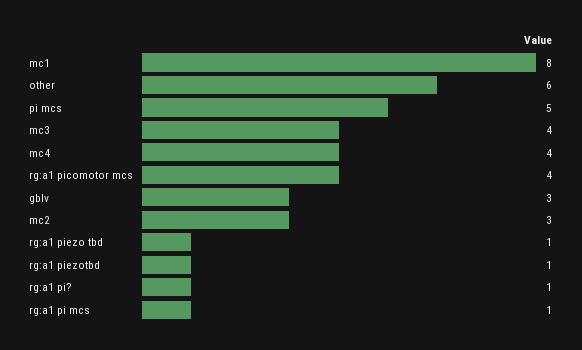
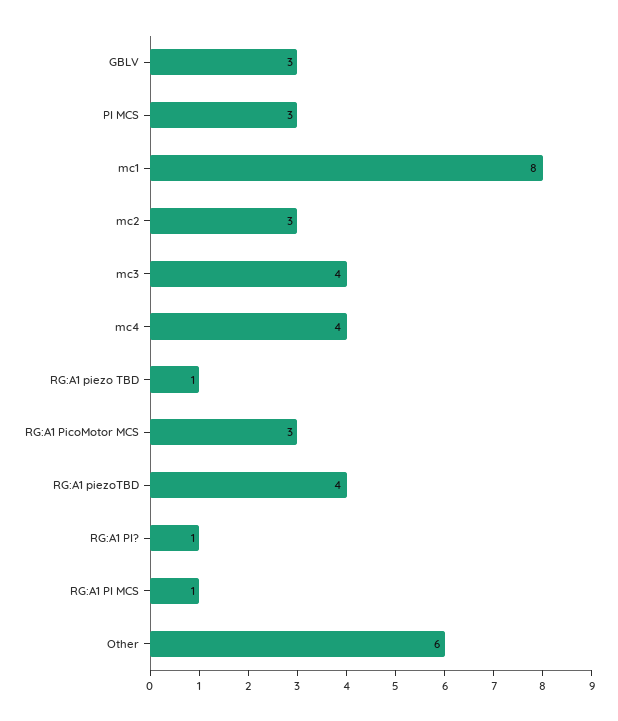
pi mcs: 5 -> 3
rg:a1 picomotor mcs: 4 -> 3
rg:a1 piezotbd: 1 -> 4

